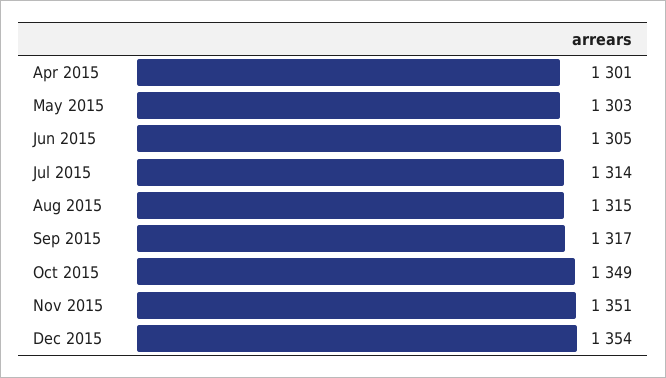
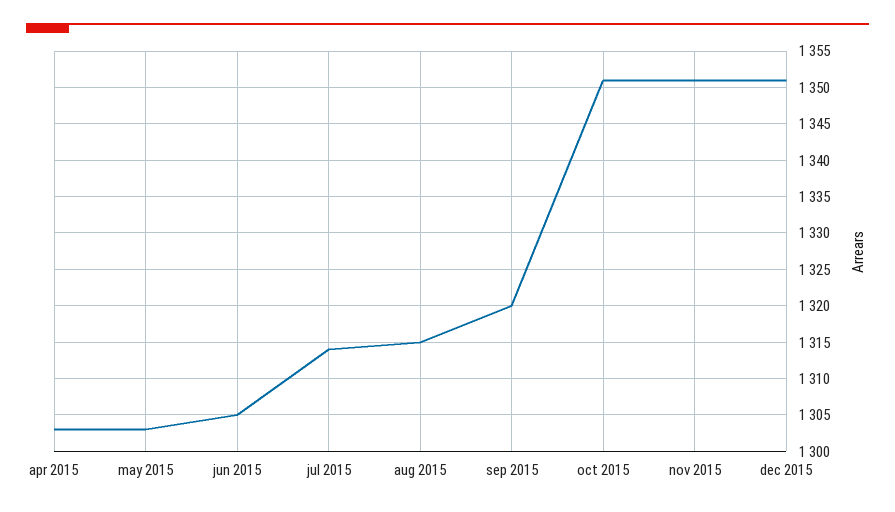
Apr 2015: 1301 -> 1303
Sep 2015: 1317 -> 1320
Oct 2015: 1349 -> 1351
Dec 2015: 1354 -> 1351

